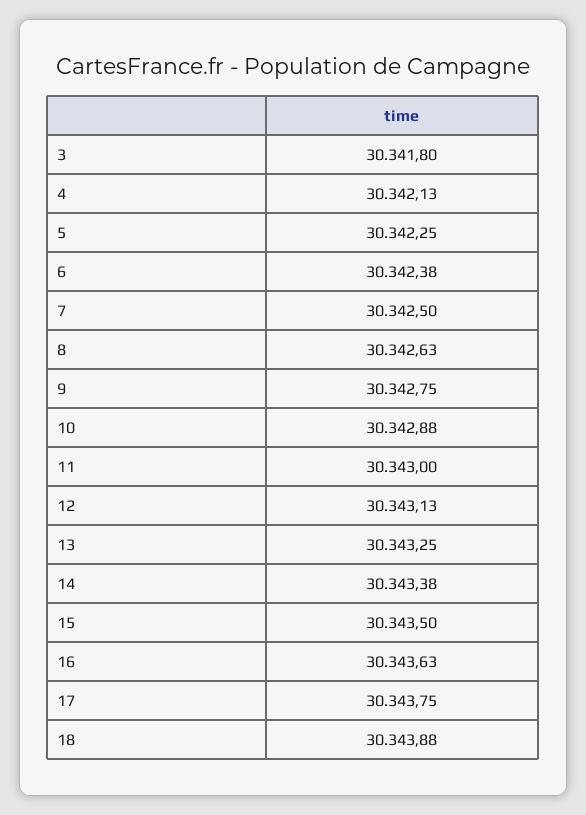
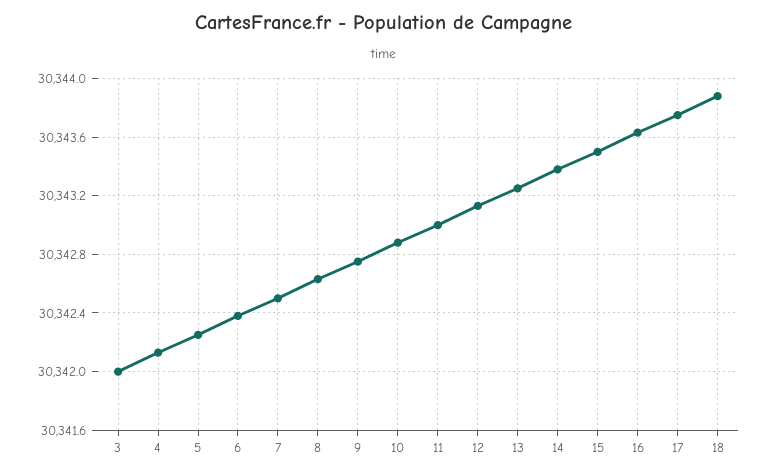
3: 30341.8 -> 30342

